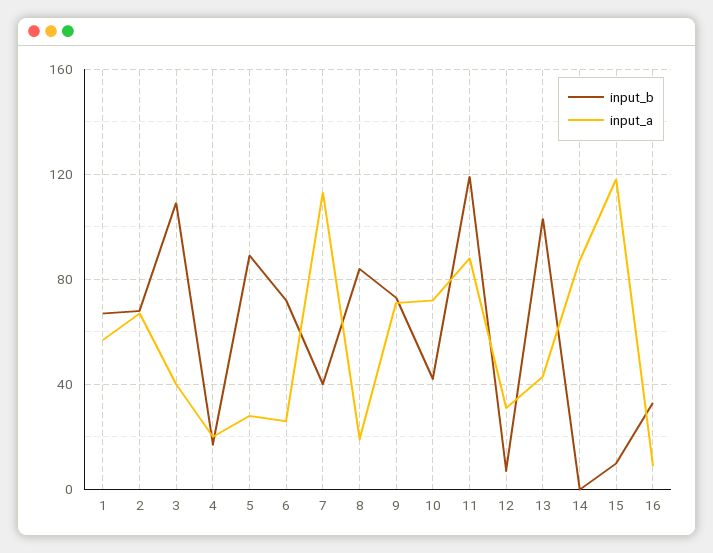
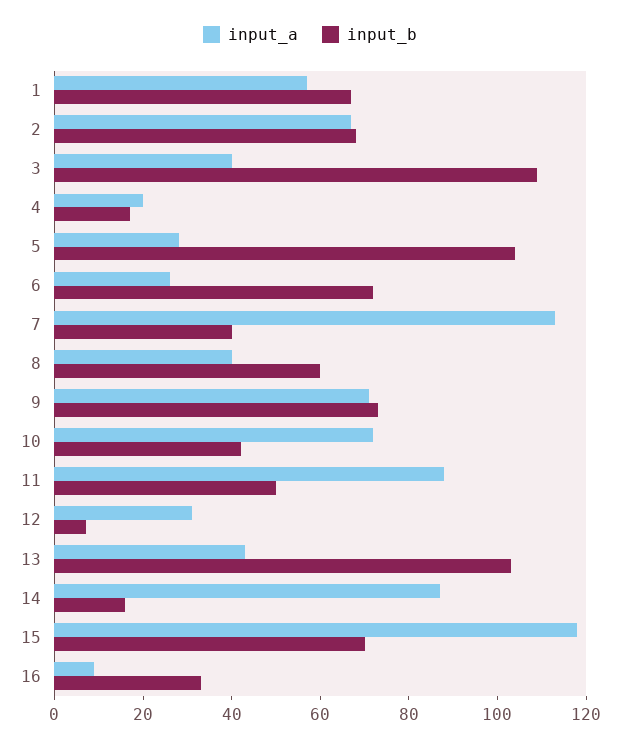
input_b, 5: 90 -> 105
input_b, 8: 85 -> 60
input_a, 8: 20 -> 40
input_b, 11: 120 -> 50
input_b, 14: 0 -> 15
input_b, 15: 10 -> 70

